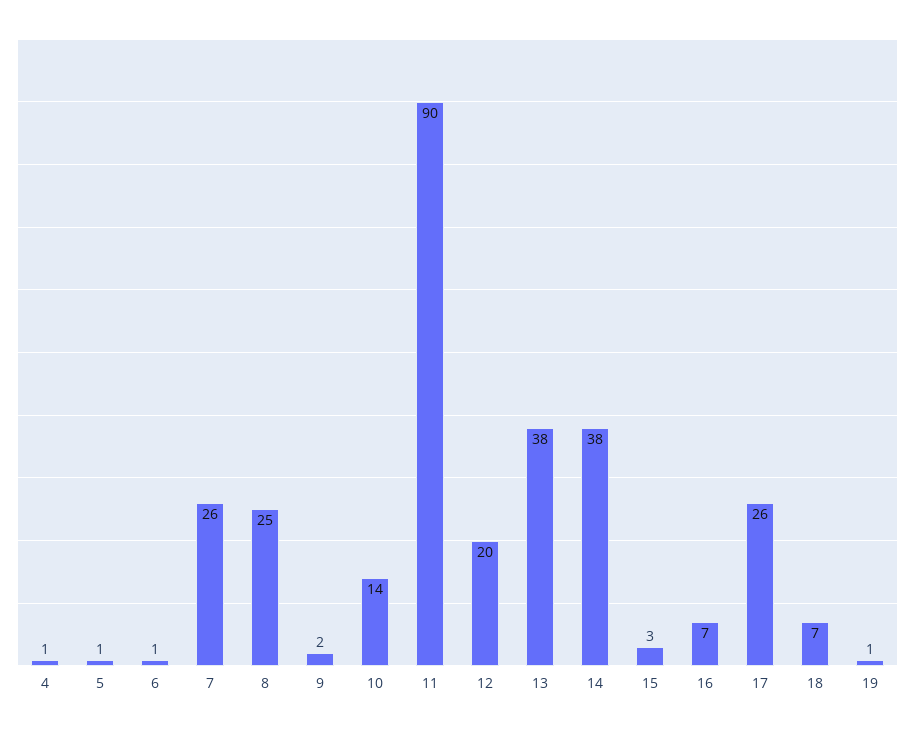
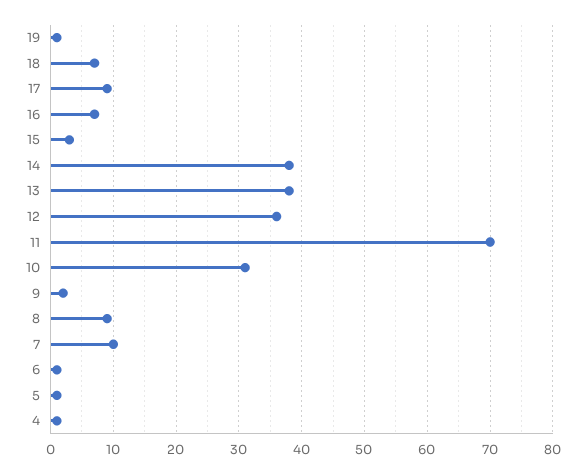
7: 26 -> 10
8: 25 -> 9
10: 14 -> 31
11: 90 -> 70
12: 20 -> 36
17: 26 -> 9

